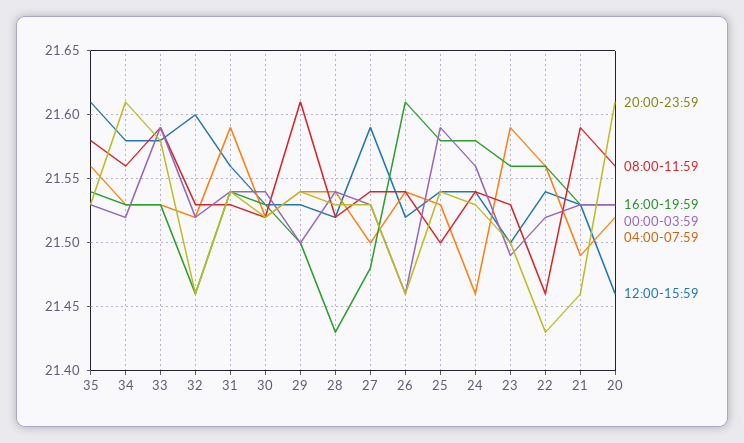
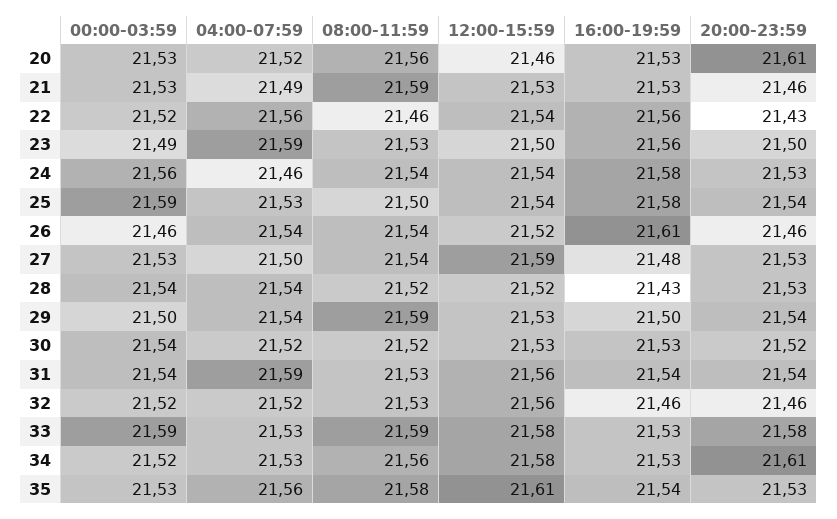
12:00-15:59, 32: 21.6 -> 21.56
08:00-11:59, 29: 21.61 -> 21.59

